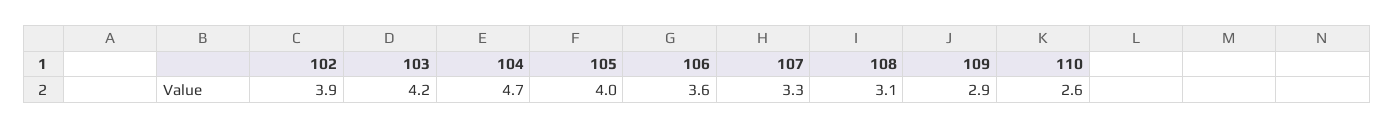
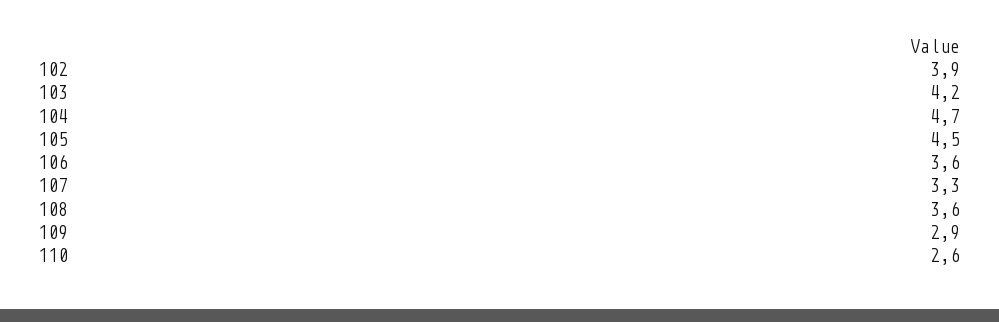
105: 4 -> 4.5
108: 3.1 -> 3.6

